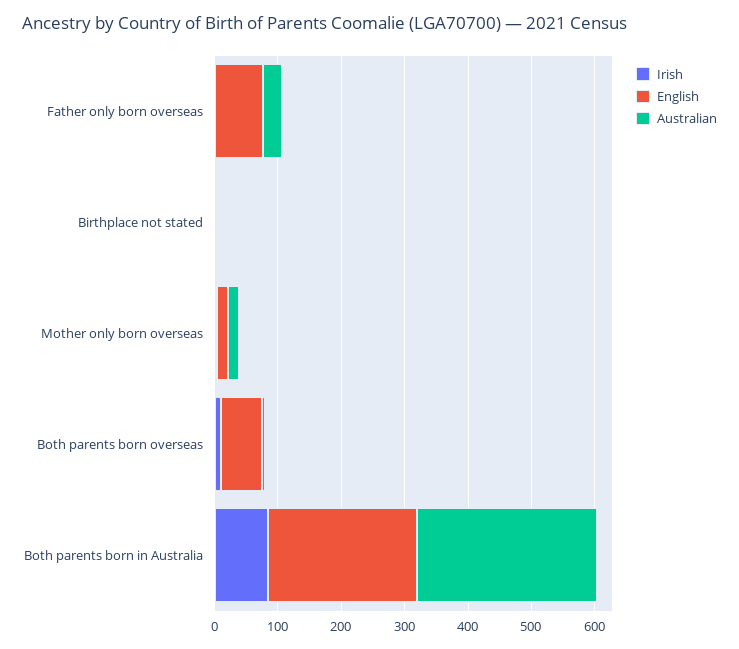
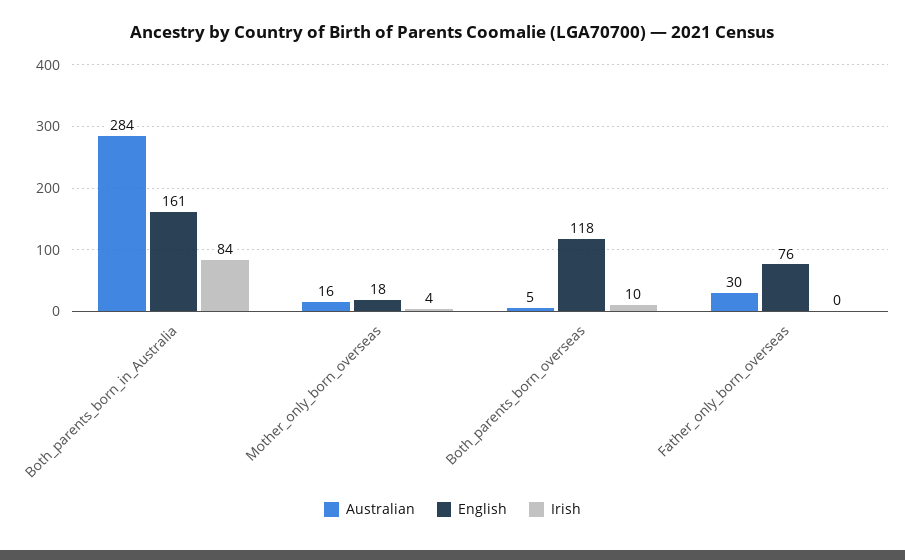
Irish, Birthplace not stated: 0 -> none
English, Birthplace not stated: 0 -> none
Australian, Birthplace not stated: 0 -> none
English, Both parents born overseas: 60 -> 118
English, Both parents born in Australia: 240 -> 161

